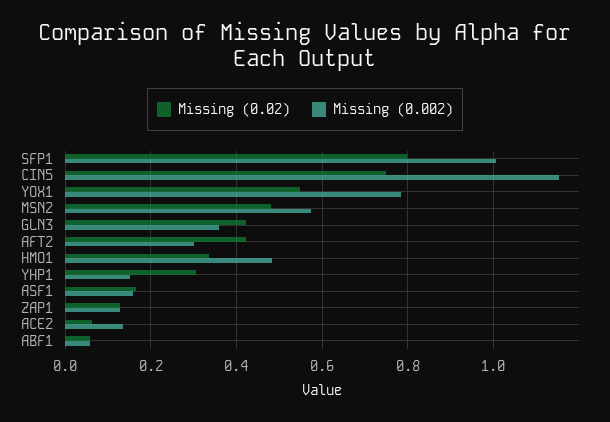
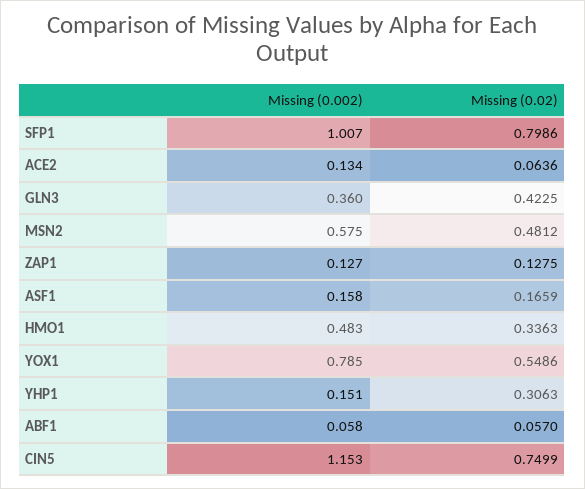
Missing (0.02), AFT2: 0.42 -> none
Missing (0.002), AFT2: 0.3 -> none

